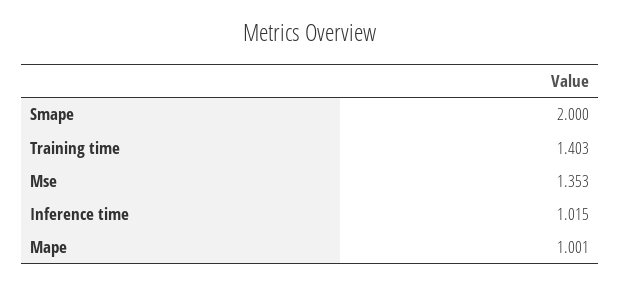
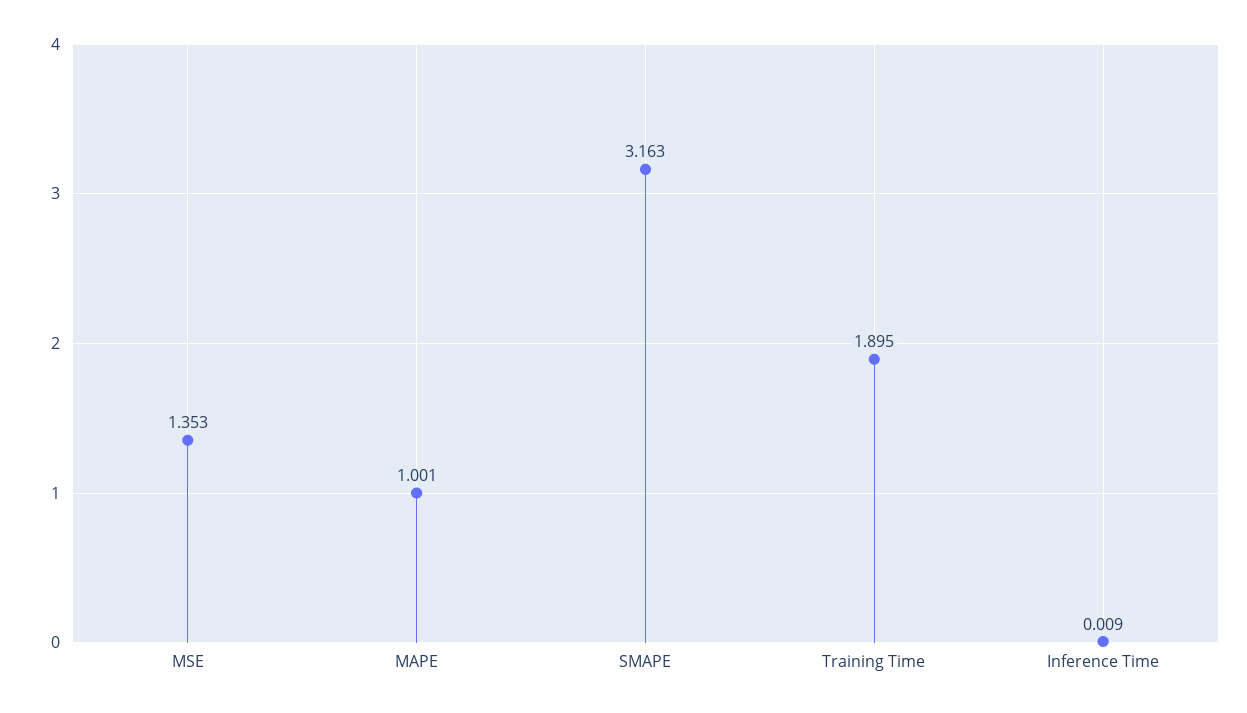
Smape: 2 -> 3.163
Training time: 1.403 -> 1.895
Inference time: 1.015 -> 0.009

